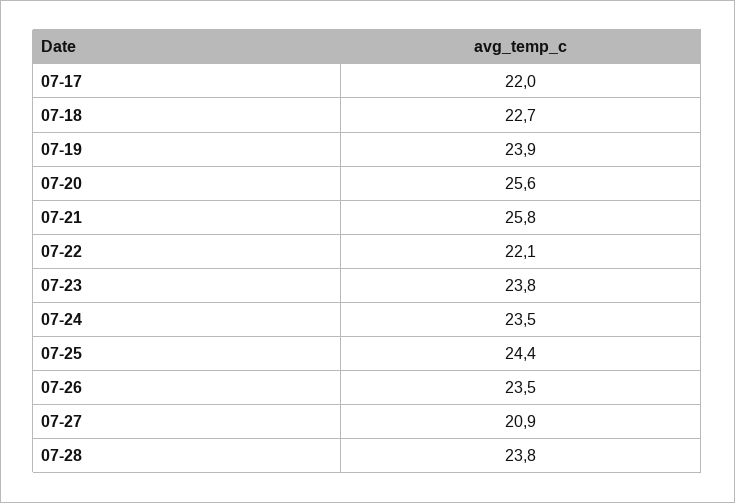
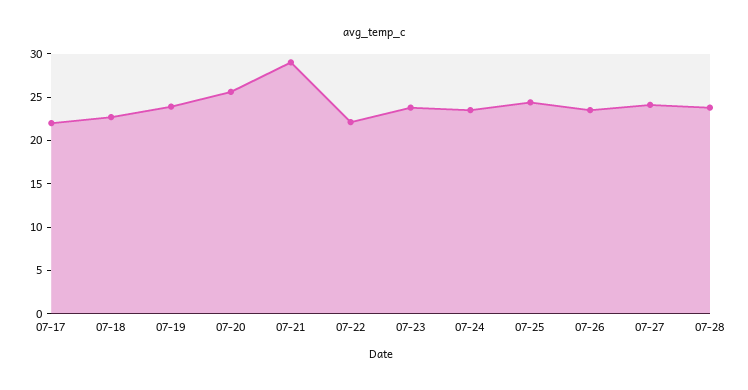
07-21: 25.8 -> 29
07-27: 20.9 -> 24

